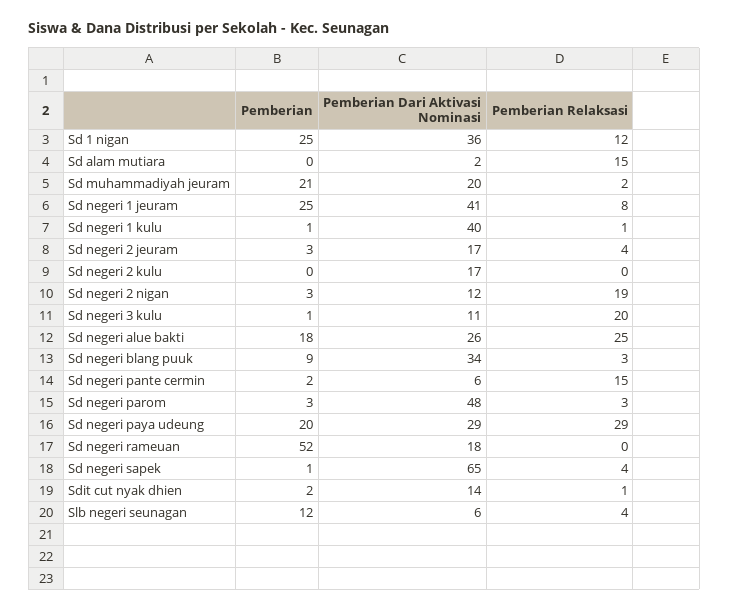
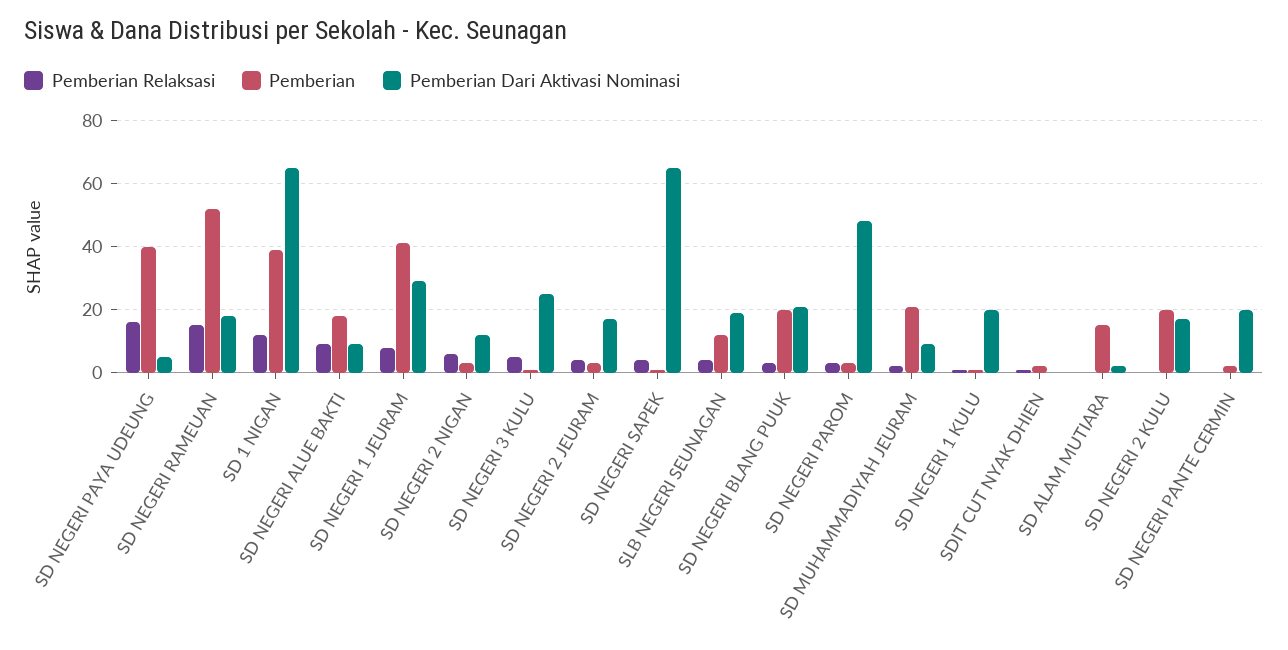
Pemberian, Sd 1 nigan: 25 -> 40
Pemberian Dari Aktivasi Nominasi, Sd 1 nigan: 36 -> 65
Pemberian, Sd alam mutiara: 0 -> 15
Pemberian Relaksasi, Sd alam mutiara: 15 -> 0
Pemberian Dari Aktivasi Nominasi, Sd muhammadiyah jeuram: 20 -> 10
Pemberian, Sd negeri 1 jeuram: 25 -> 40
Pemberian Dari Aktivasi Nominasi, Sd negeri 1 jeuram: 41 -> 30
Pemberian Dari Aktivasi Nominasi, Sd negeri 1 kulu: 40 -> 20
Pemberian, Sd negeri 2 kulu: 0 -> 20
Pemberian Relaksasi, Sd negeri 2 nigan: 19 -> 5
Pemberian Dari Aktivasi Nominasi, Sd negeri 3 kulu: 11 -> 25
Pemberian Relaksasi, Sd negeri 3 kulu: 20 -> 5
Pemberian Dari Aktivasi Nominasi, Sd negeri alue bakti: 26 -> 10
Pemberian Relaksasi, Sd negeri alue bakti: 25 -> 10
Pemberian, Sd negeri blang puuk: 9 -> 20
Pemberian Dari Aktivasi Nominasi, Sd negeri blang puuk: 34 -> 20
Pemberian Dari Aktivasi Nominasi, Sd negeri pante cermin: 6 -> 20
Pemberian Relaksasi, Sd negeri pante cermin: 15 -> 0
Pemberian, Sd negeri paya udeung: 20 -> 40
Pemberian Dari Aktivasi Nominasi, Sd negeri paya udeung: 29 -> 5
Pemberian Relaksasi, Sd negeri paya udeung: 29 -> 15
Pemberian Relaksasi, Sd negeri rameuan: 0 -> 15
Pemberian Dari Aktivasi Nominasi, Sdit cut nyak dhien: 14 -> 0
Pemberian Dari Aktivasi Nominasi, Slb negeri seunagan: 6 -> 20

